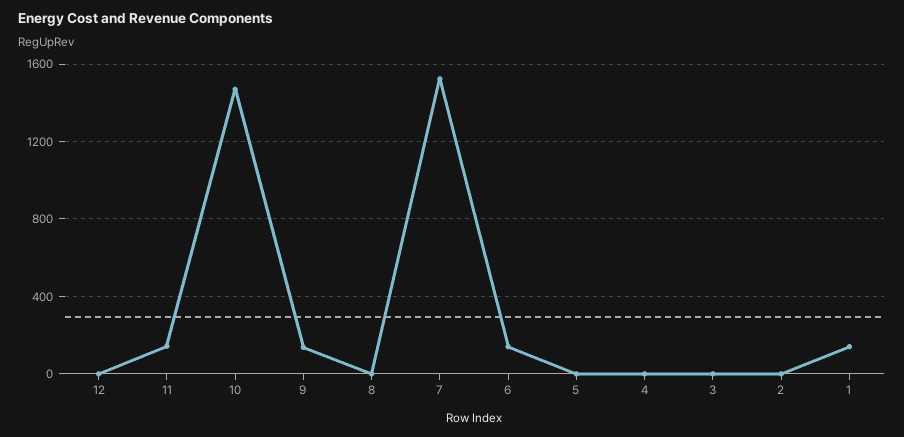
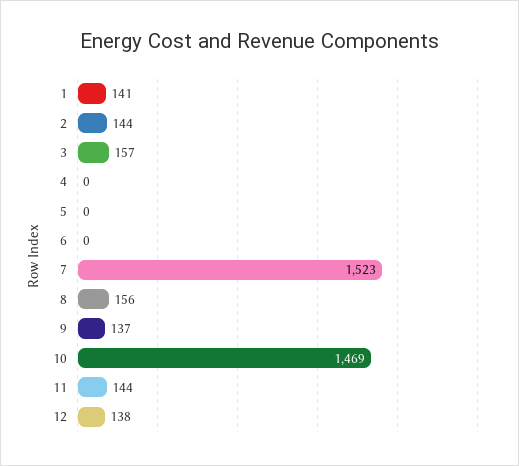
12: 0 -> 138
8: 0 -> 156
6: 150 -> 0
3: 0 -> 157
2: 0 -> 144

